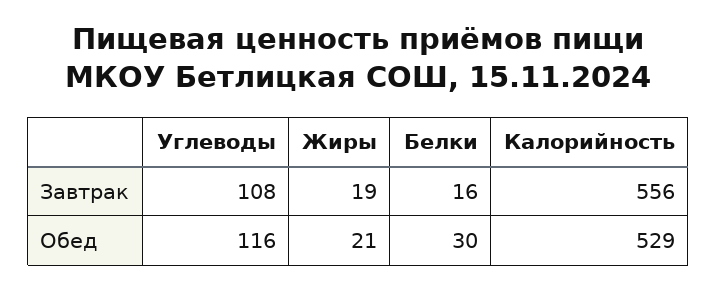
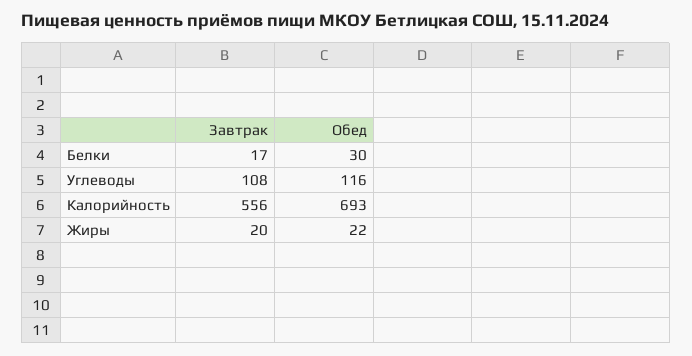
Жиры, Завтрак: 19 -> 20
Белки, Завтрак: 16 -> 17
Жиры, Обед: 21 -> 22
Калорийность, Обед: 529 -> 693

